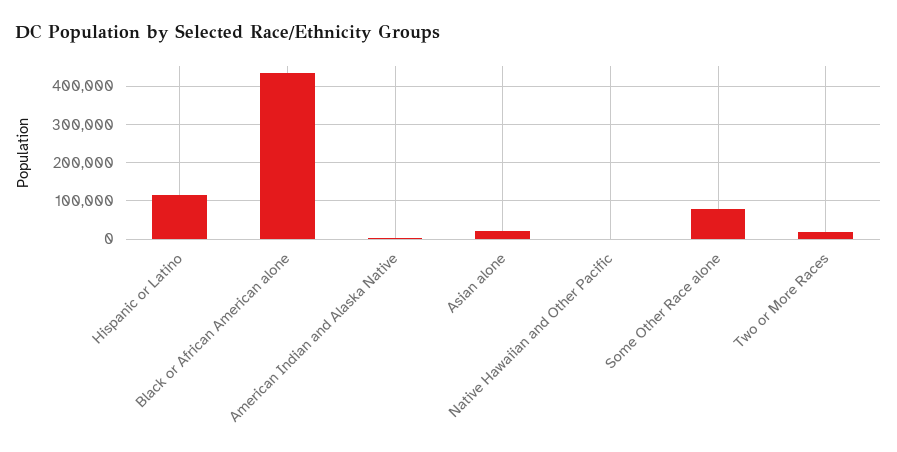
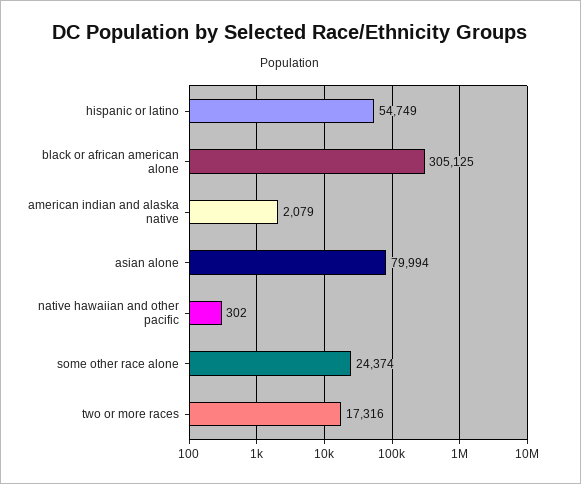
Hispanic or Latino: 120000 -> 54749
Black or African American alone: 440000 -> 305125
Asian alone: 20000 -> 79994
Some Other Race alone: 80000 -> 24374

